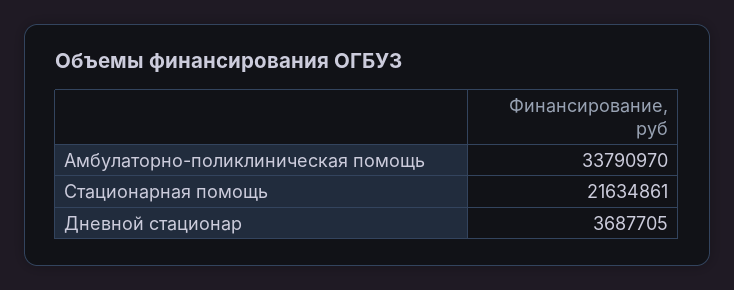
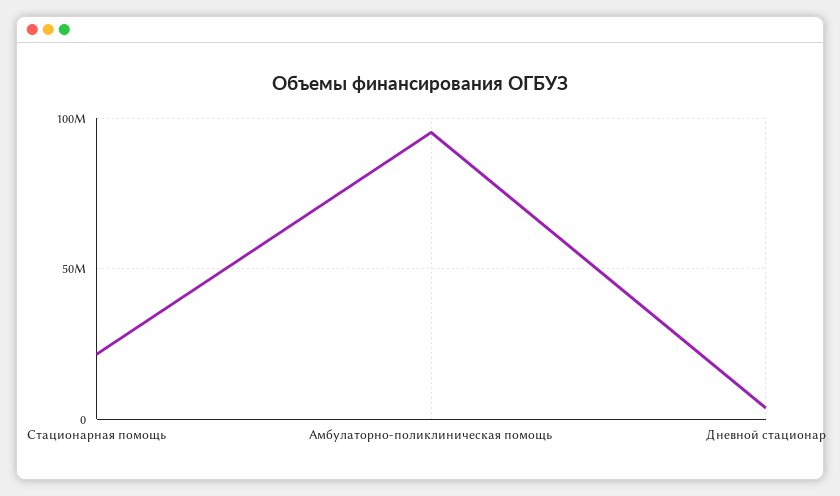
Амбулаторно-поликлиническая помощь: 33790970 -> 95000000

